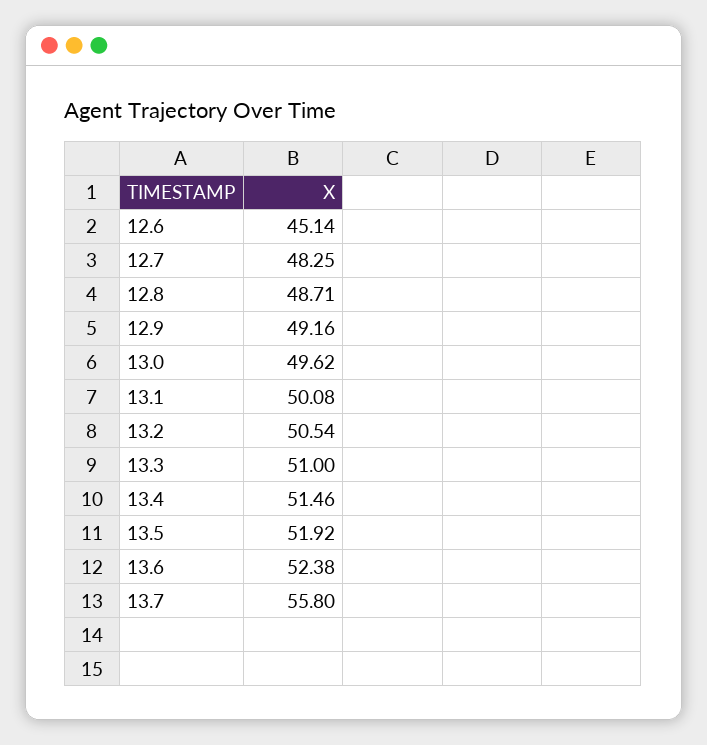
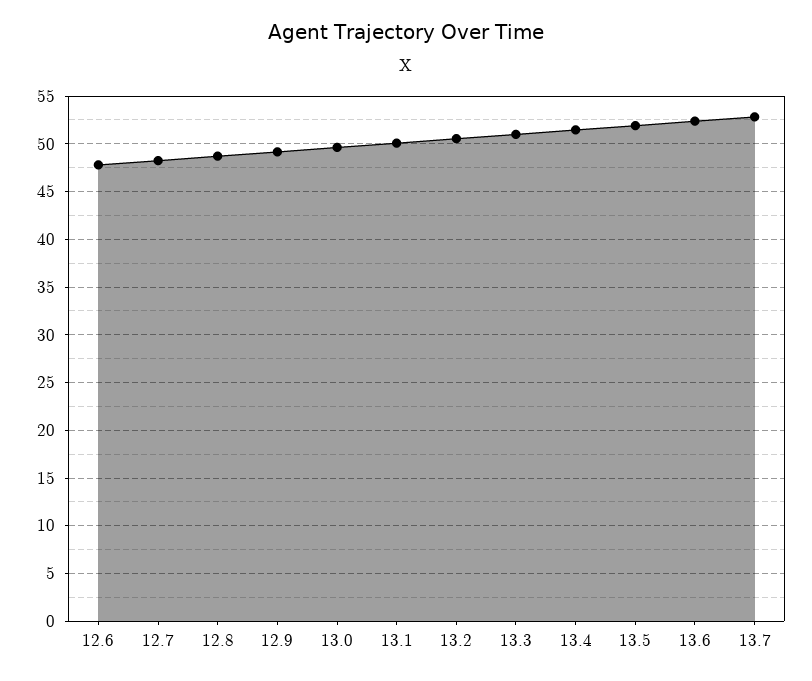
12.6: 45.14 -> 48
13.7: 55.8 -> 53

